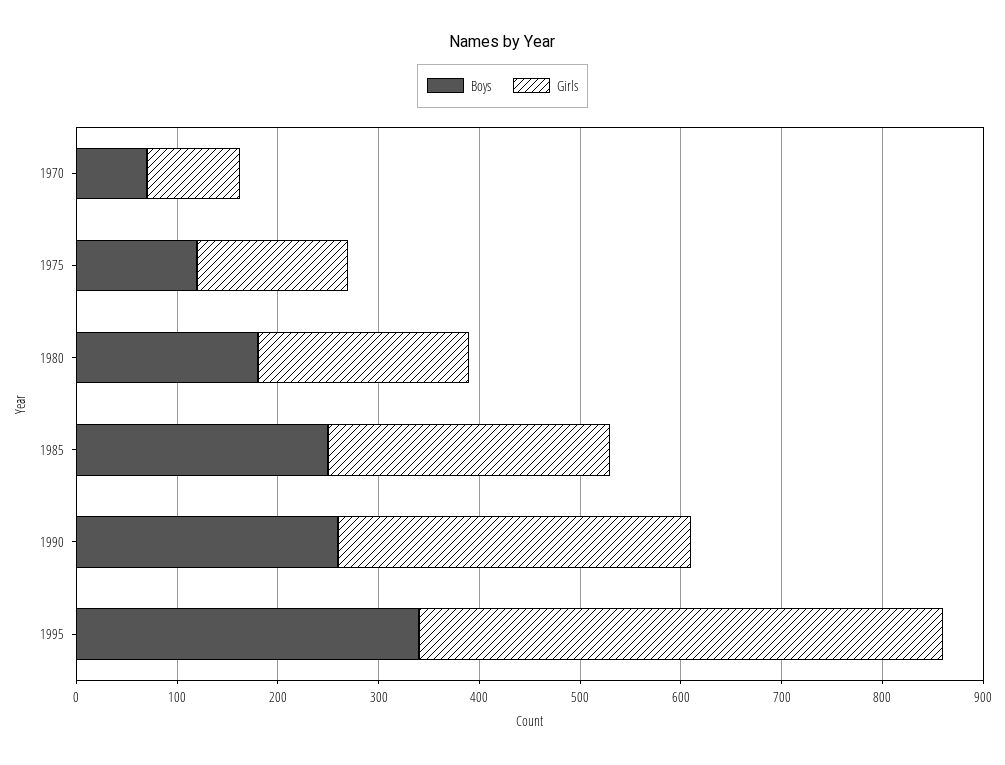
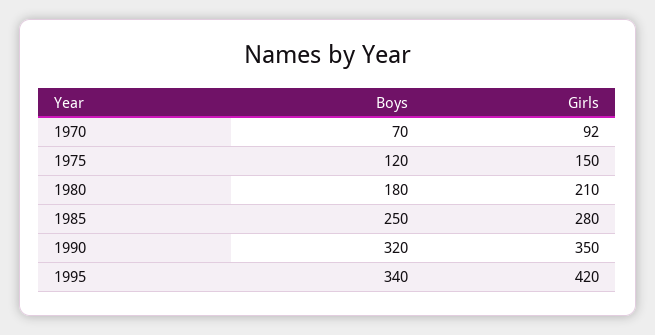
Boys, 1990: 260 -> 320
Girls, 1995: 520 -> 420

